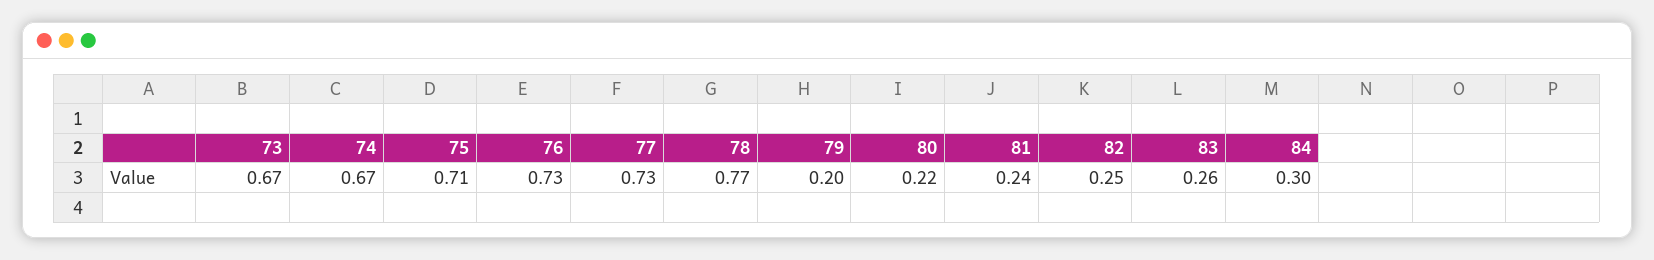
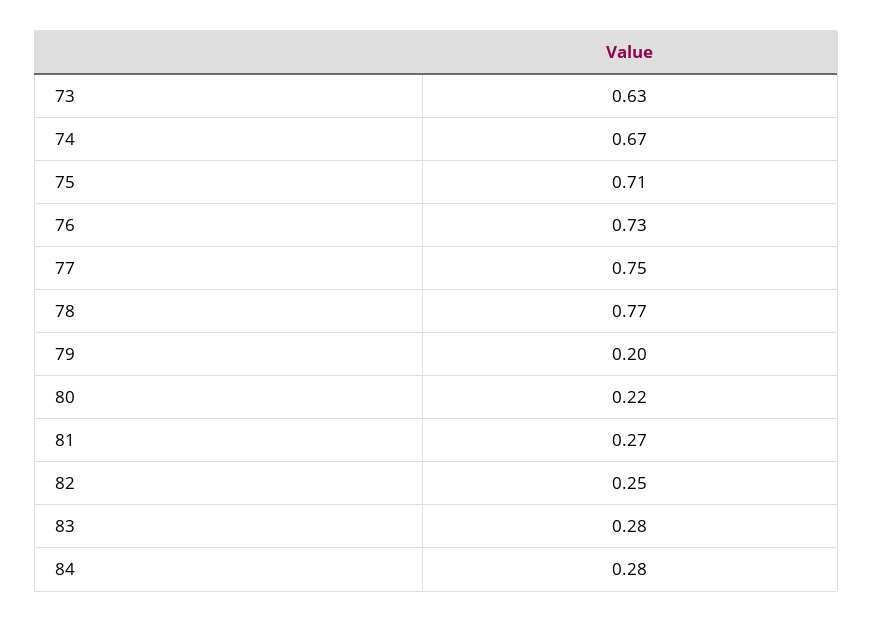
73: 0.67 -> 0.63
77: 0.73 -> 0.75
81: 0.24 -> 0.27
83: 0.26 -> 0.28
84: 0.3 -> 0.28

